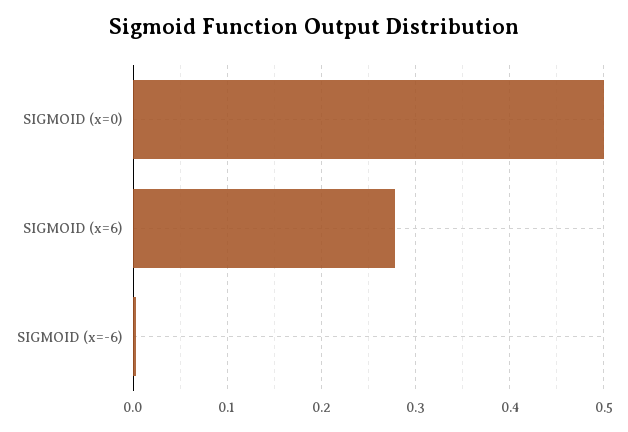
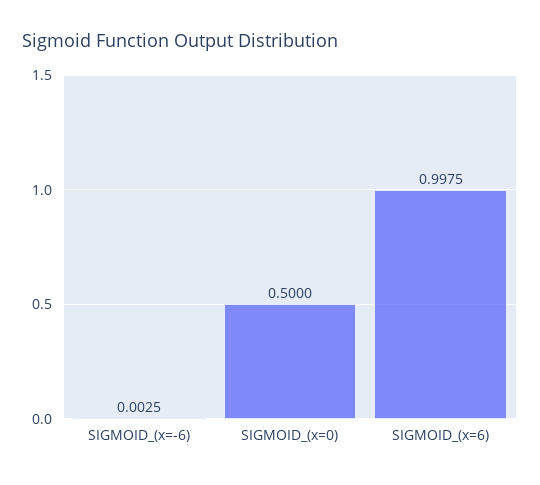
SIGMOID (x=6): 0.28 -> 0.9975

